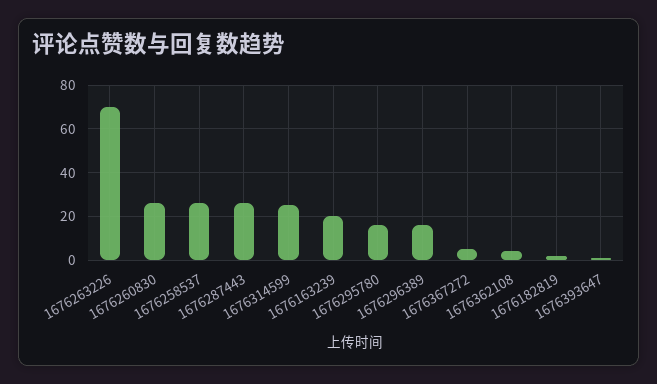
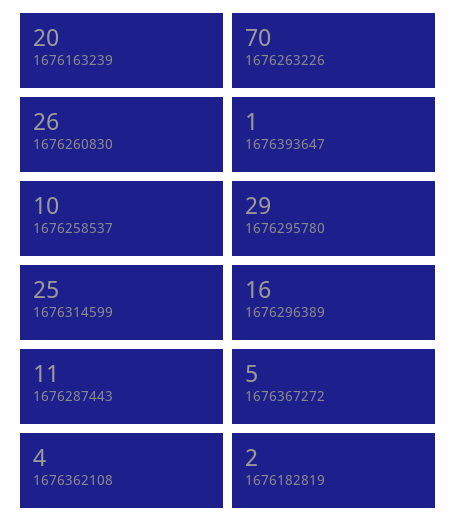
1676258537: 25 -> 10
1676287443: 25 -> 11
1676295780: 15 -> 29

